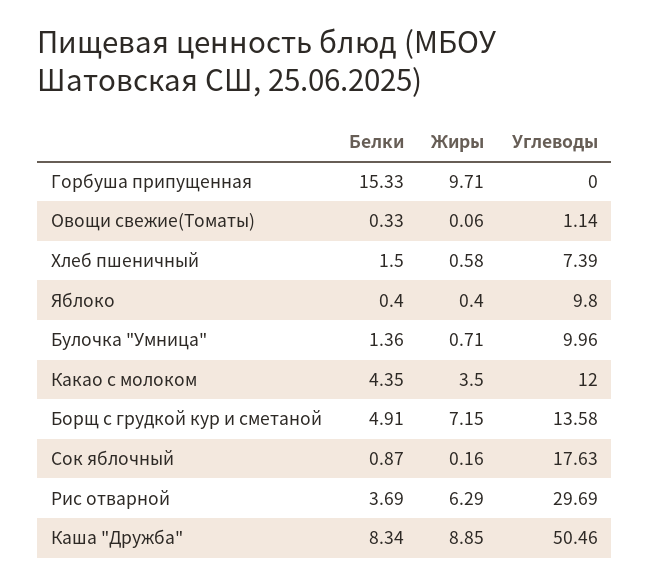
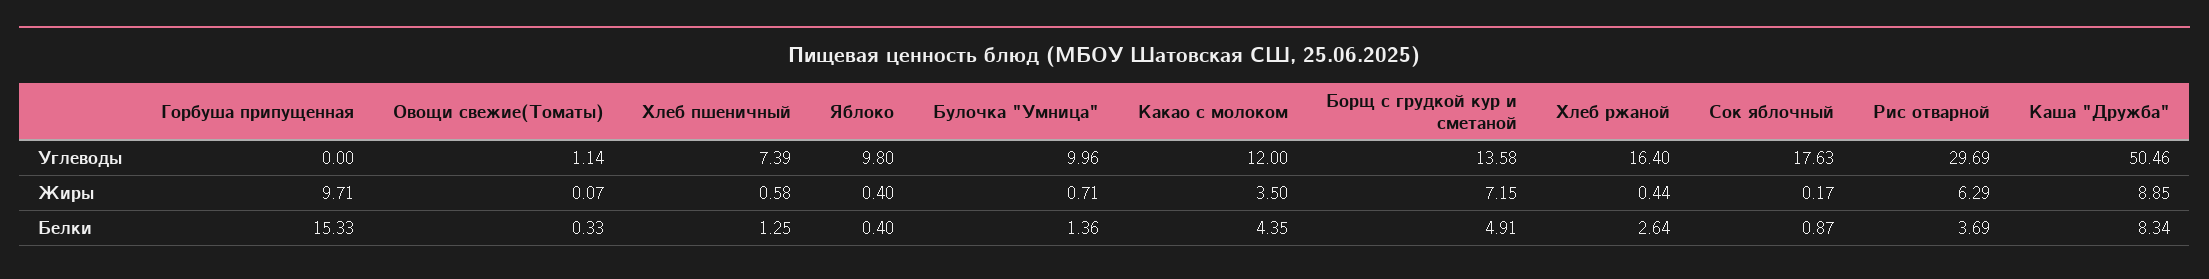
Жиры, Овощи свежие(Томаты): 0.06 -> 0.07
Белки, Хлеб пшеничный: 1.5 -> 1.25
Жиры, Сок яблочный: 0.16 -> 0.17
Углеводы, Хлеб ржаной: none -> 16.4
Жиры, Хлеб ржаной: none -> 0.44
Белки, Хлеб ржаной: none -> 2.64

